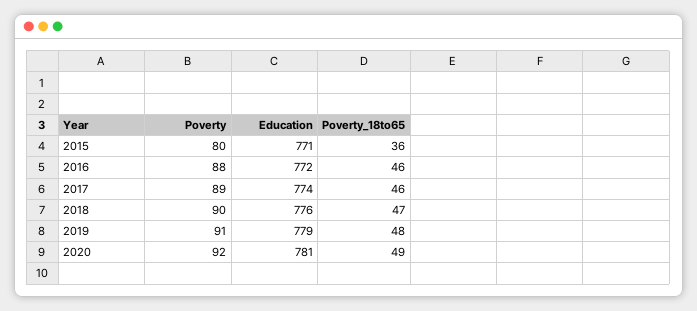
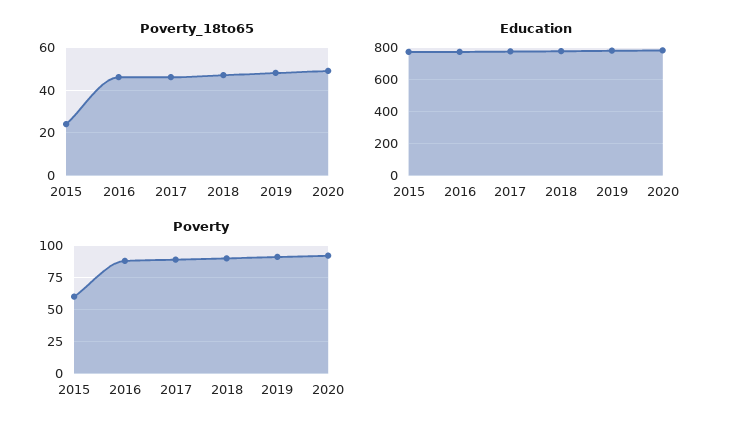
Poverty, 2015: 80 -> 60
Poverty_18to65, 2015: 36 -> 25

